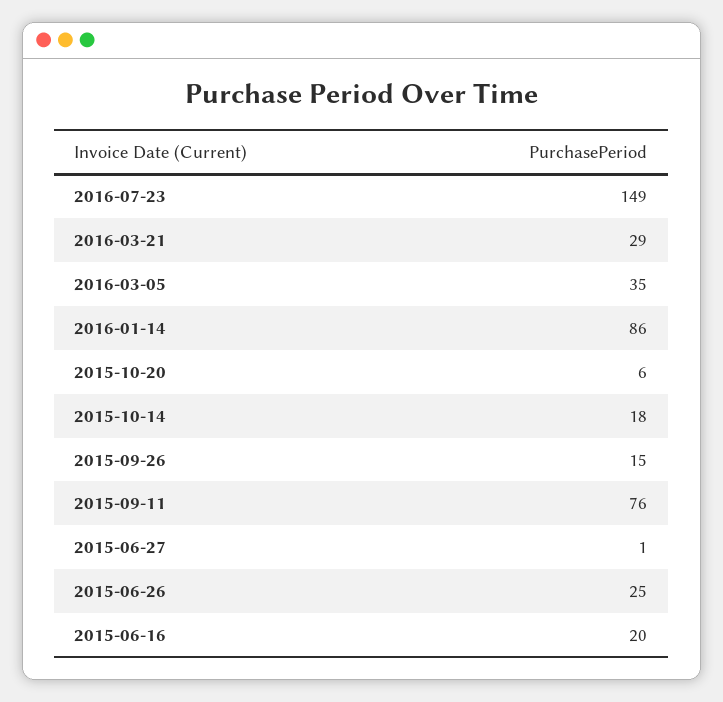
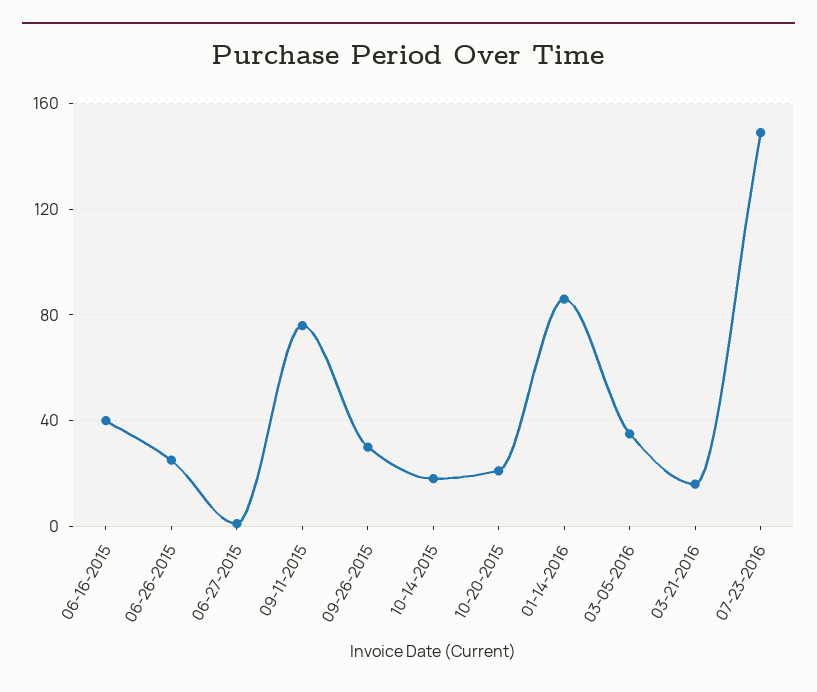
2016-03-21: 29 -> 15
2015-10-20: 6 -> 20
2015-09-26: 15 -> 30
2015-06-16: 20 -> 40

